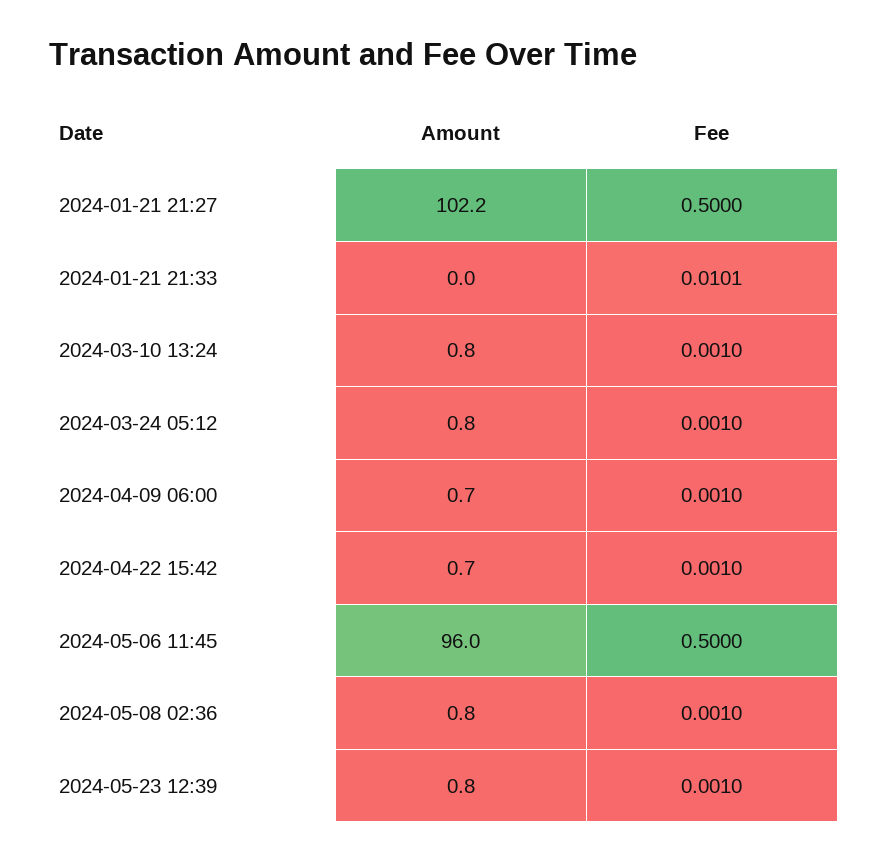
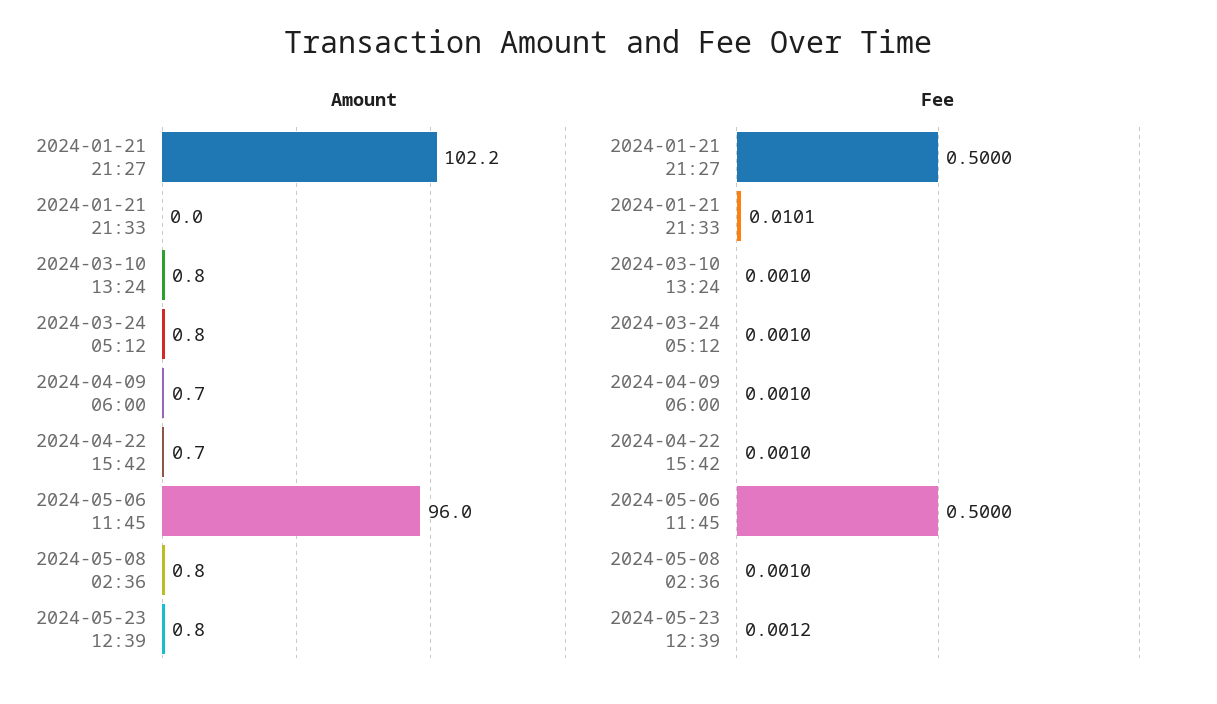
Fee, 2024-05-23 12:39: 0.001 -> 0.0012

